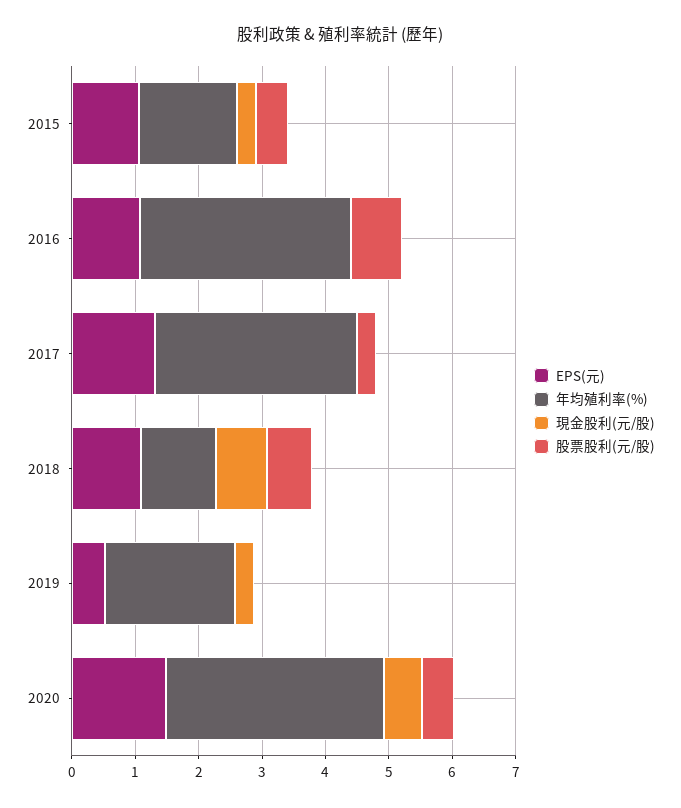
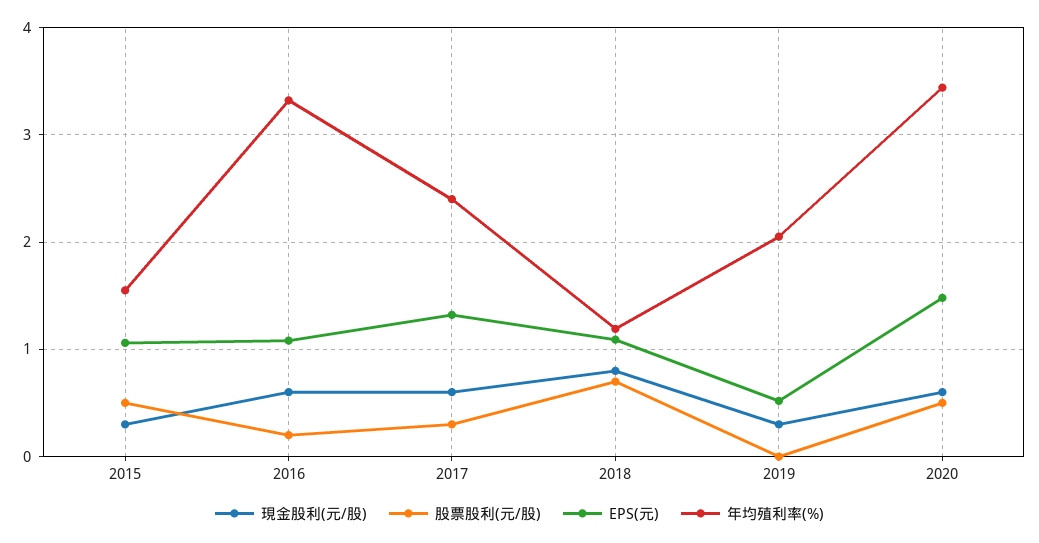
現金股利(元/股), 2016: 0 -> 0.6
股票股利(元/股), 2016: 0.8 -> 0.2
年均殖利率(%), 2017: 3.2 -> 2.4
現金股利(元/股), 2017: 0 -> 0.6

